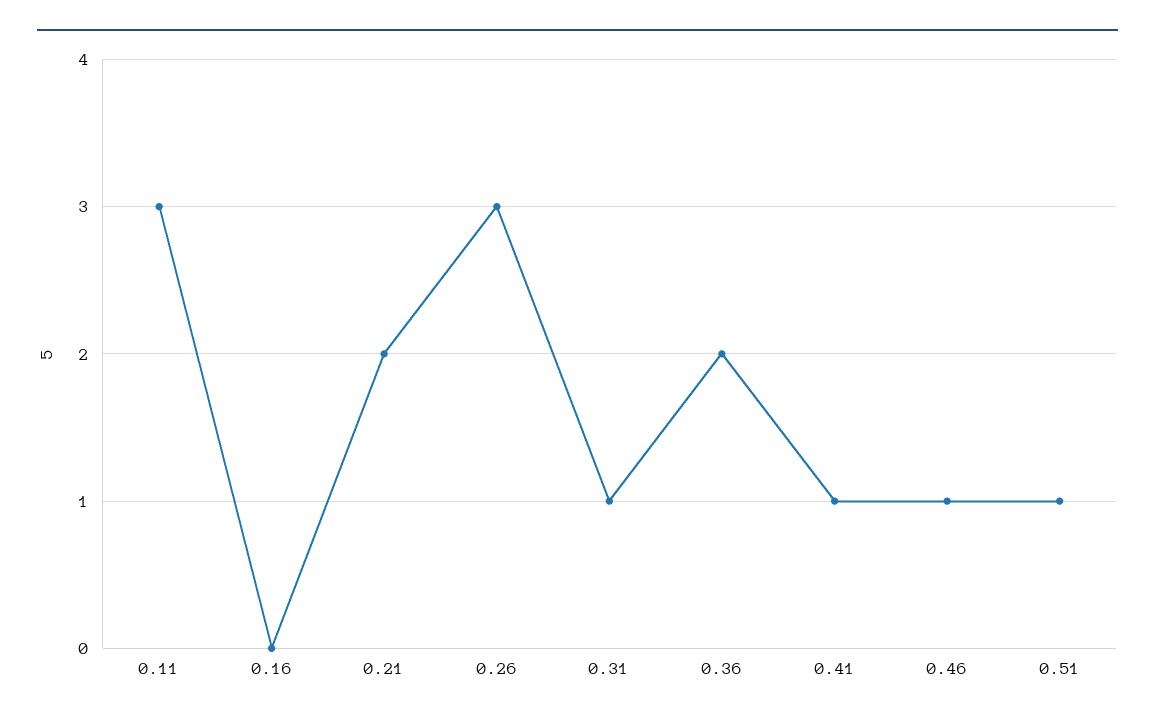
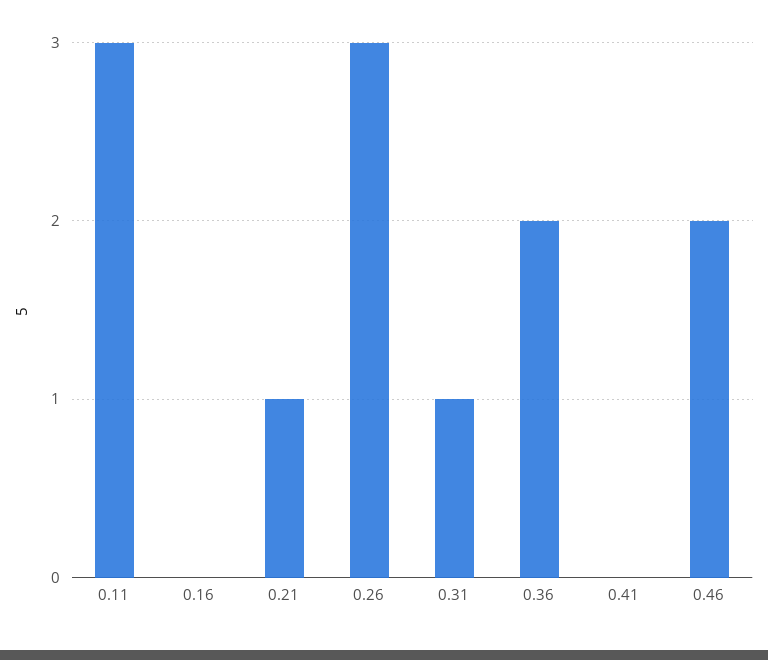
0.21: 2 -> 1
0.41: 1 -> 0
0.46: 1 -> 2
0.51: 1 -> none

